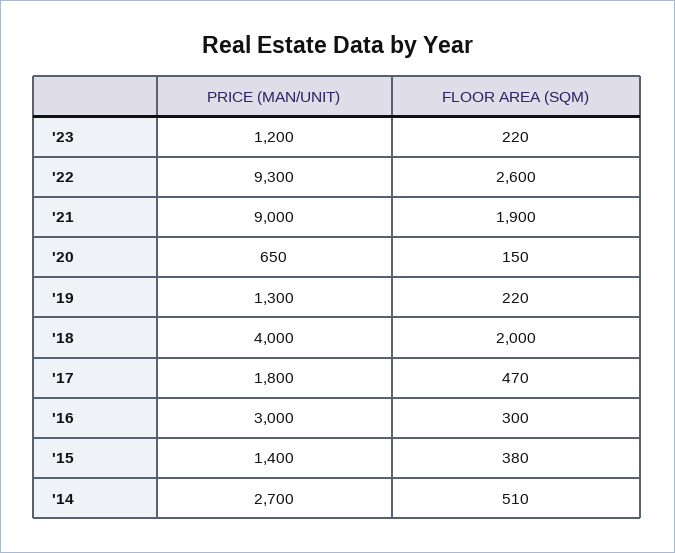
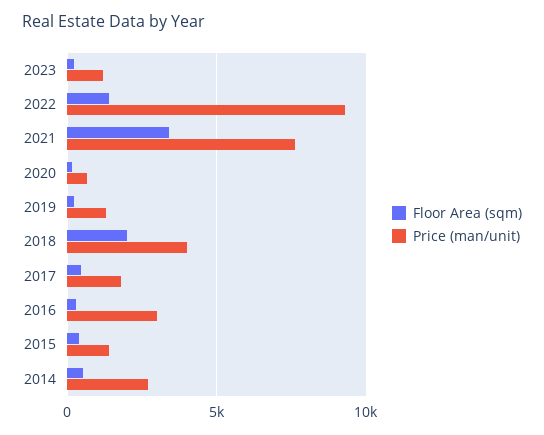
FLOOR AREA (SQM), '22: 2600 -> 1500
PRICE (MAN/UNIT), '21: 9000 -> 7500
FLOOR AREA (SQM), '21: 1900 -> 3500

